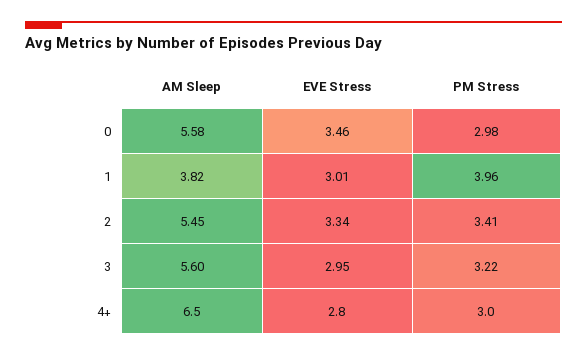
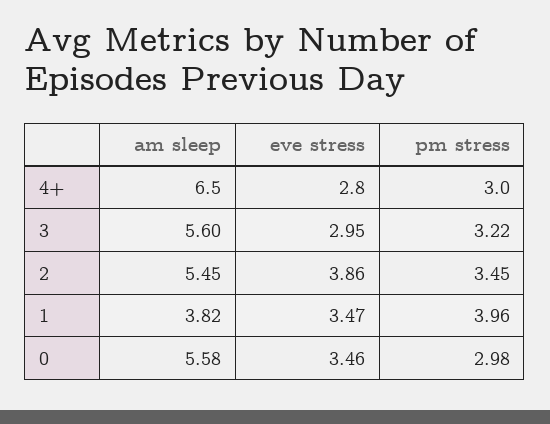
EVE Stress, 1: 3.01 -> 3.47
EVE Stress, 2: 3.34 -> 3.86
PM Stress, 2: 3.41 -> 3.45

